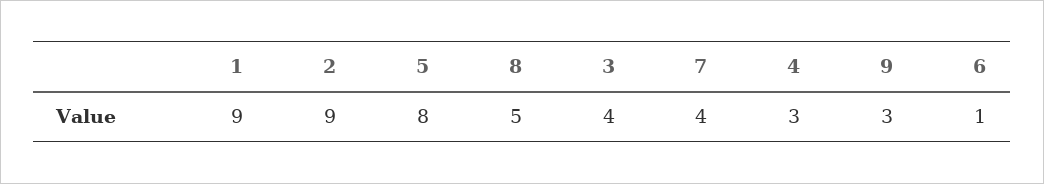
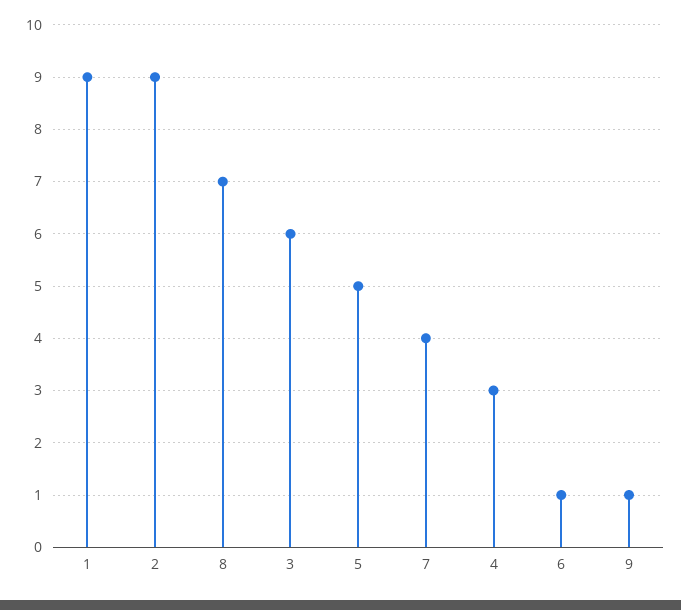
5: 8 -> 5
8: 5 -> 7
3: 4 -> 6
9: 3 -> 1

